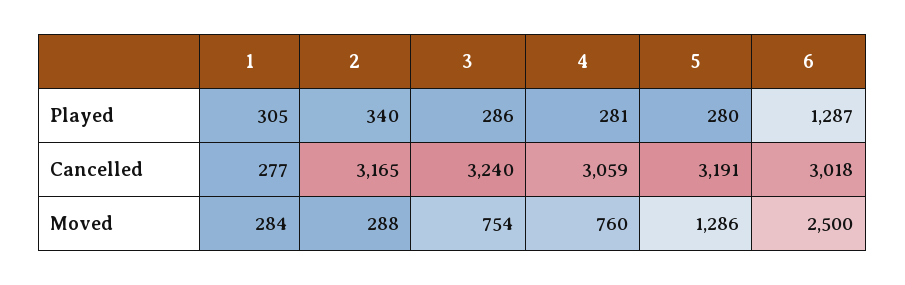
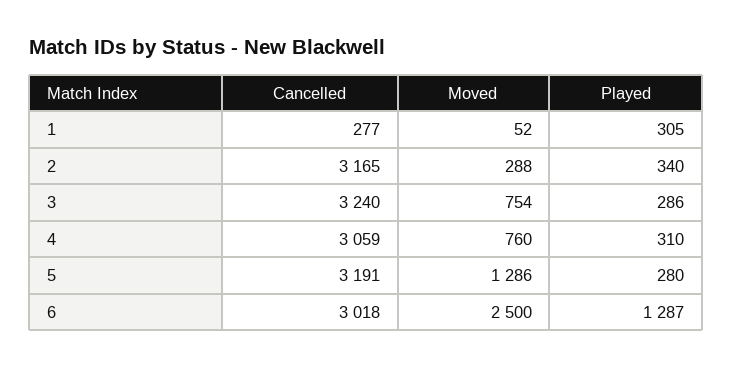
4, Played: 281 -> 310
1, Moved: 284 -> 52

